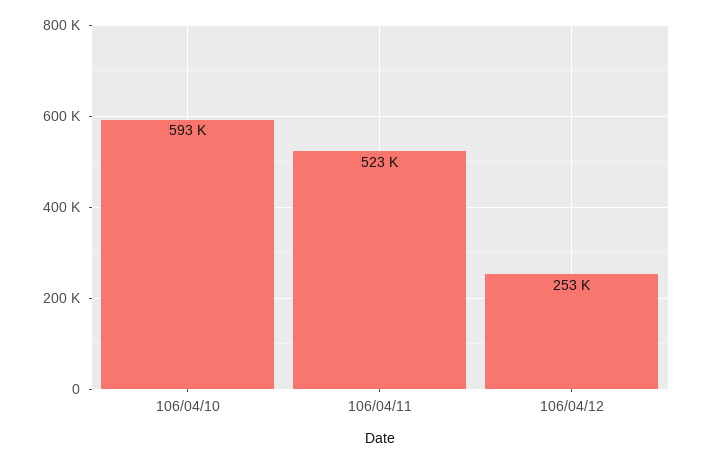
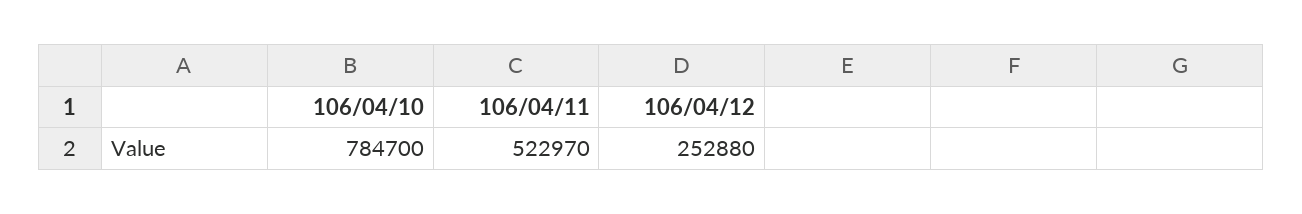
106/04/10: 593000 -> 784700

